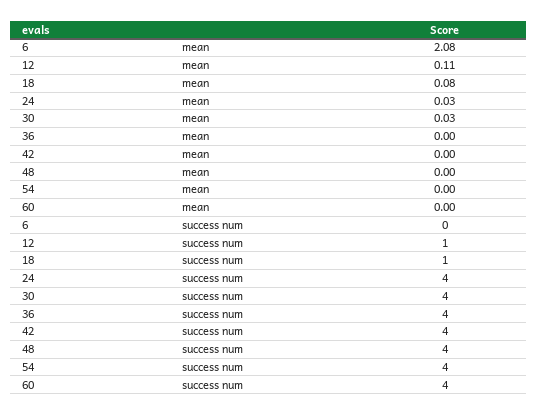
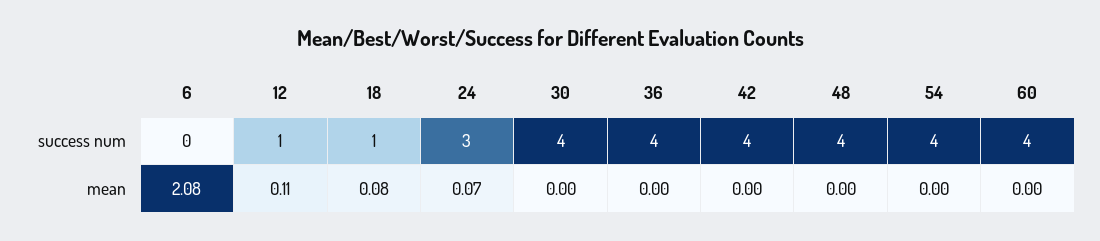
24, mean: 0.03 -> 0.07
30, mean: 0.03 -> 0
24, success num: 4 -> 3

